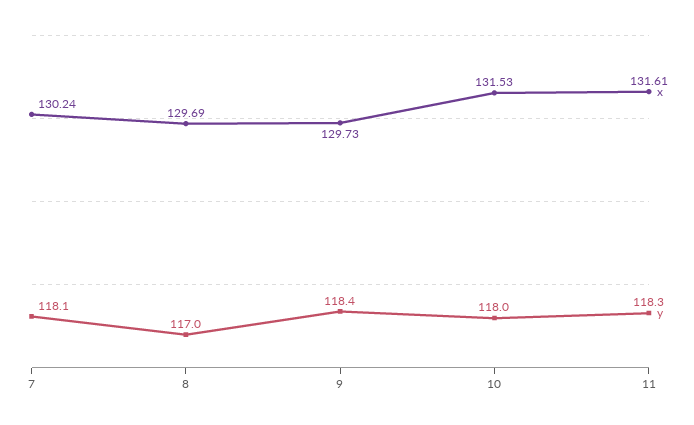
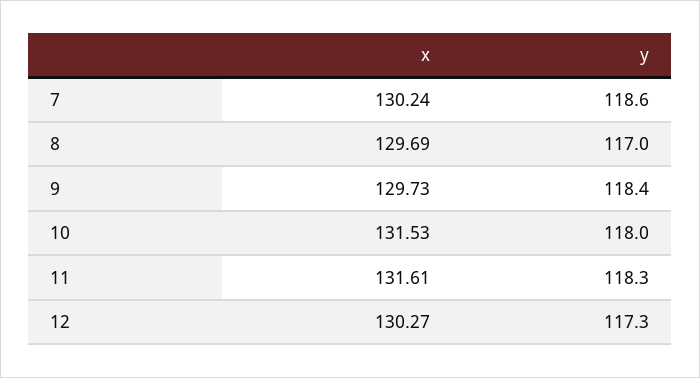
y, 7: 118.1 -> 118.6
x, 12: none -> 130.27
y, 12: none -> 117.3

